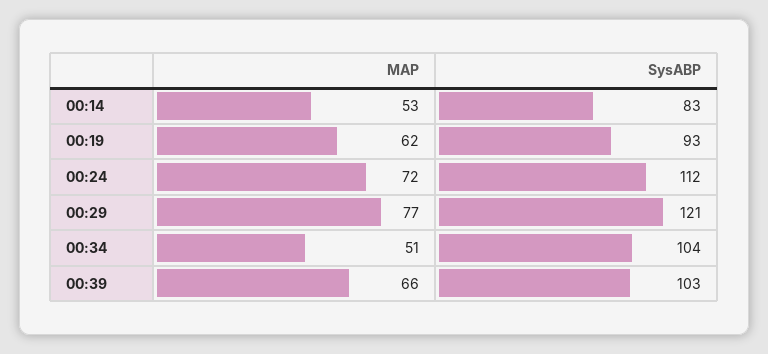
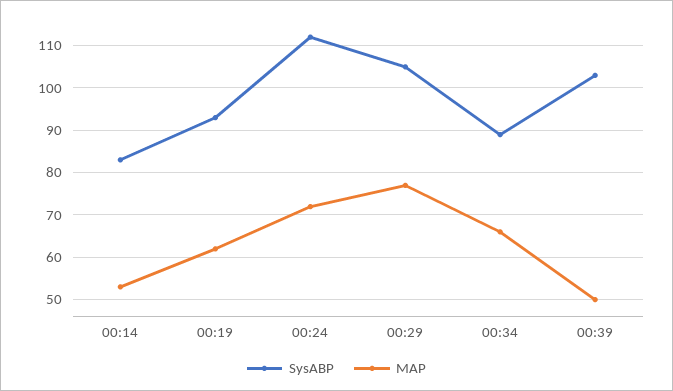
SysABP, 00:29: 121 -> 105
MAP, 00:34: 51 -> 65
SysABP, 00:34: 104 -> 90
MAP, 00:39: 66 -> 50

